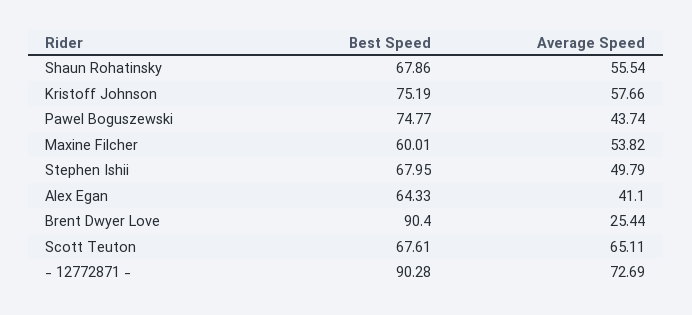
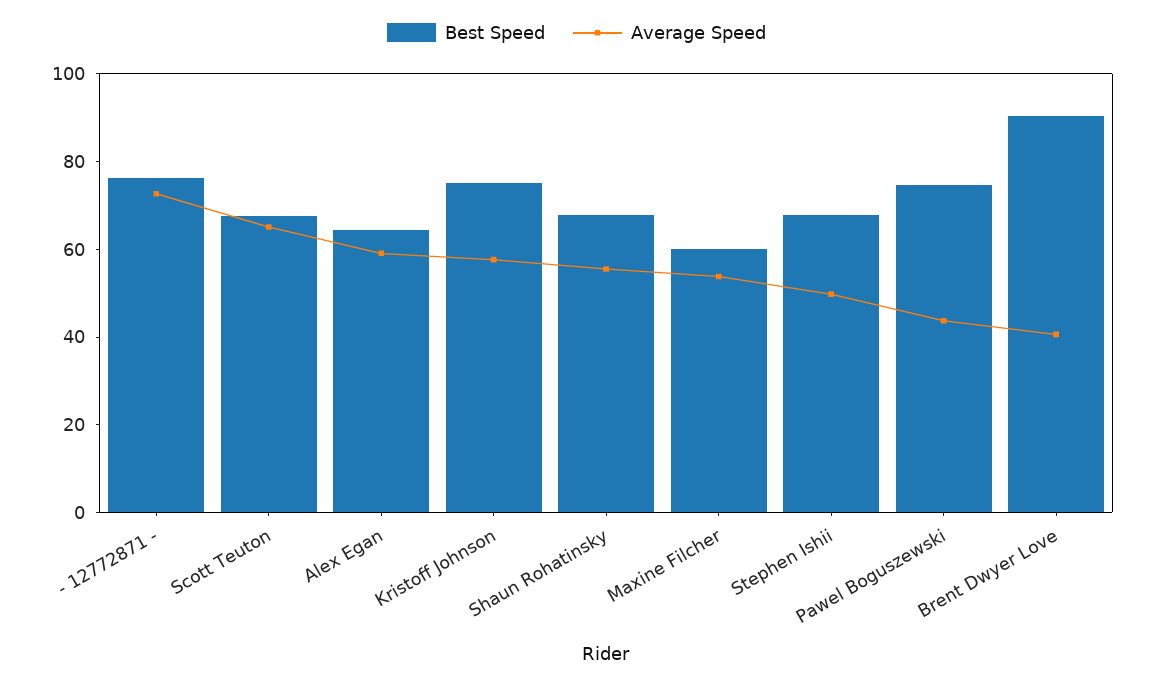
Average Speed, Alex Egan: 41.1 -> 60
Average Speed, Brent Dwyer Love: 25.44 -> 40
Best Speed, - 12772871 -: 90.28 -> 75

